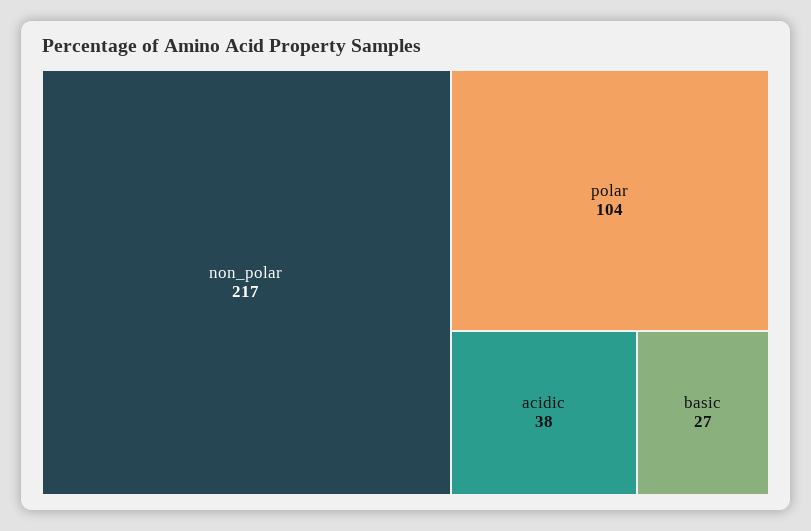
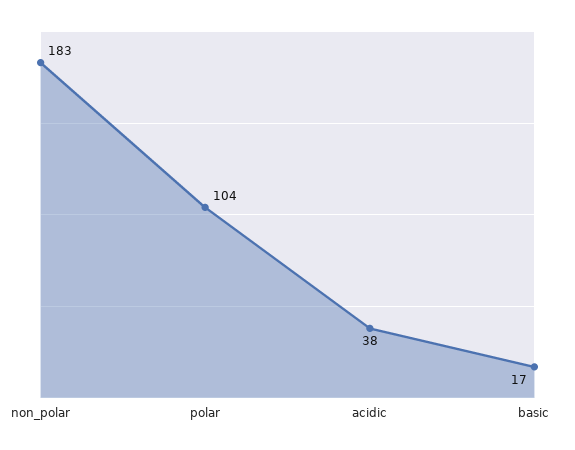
non_polar: 217 -> 183
basic: 27 -> 17

